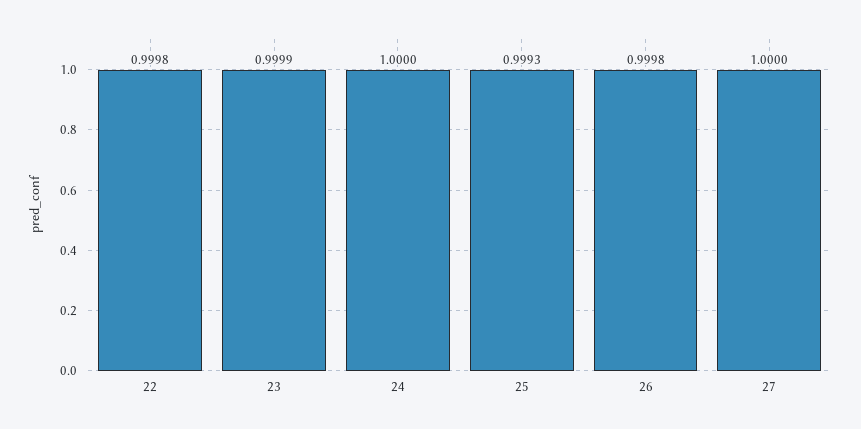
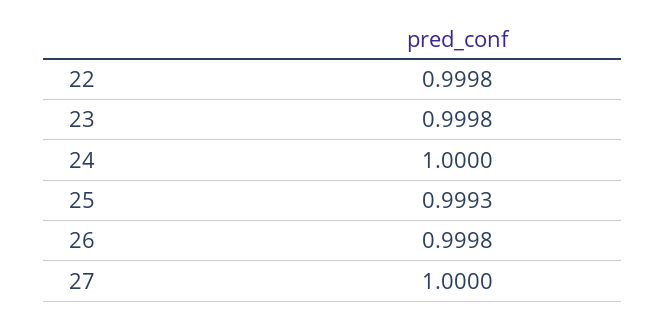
23: 0.9999 -> 0.9998

